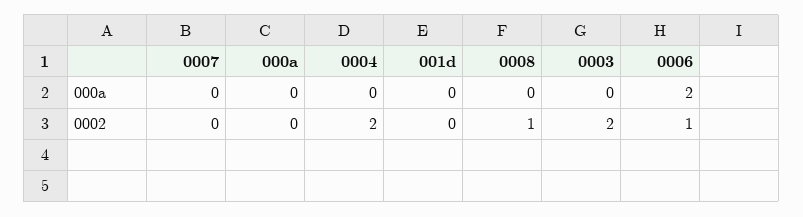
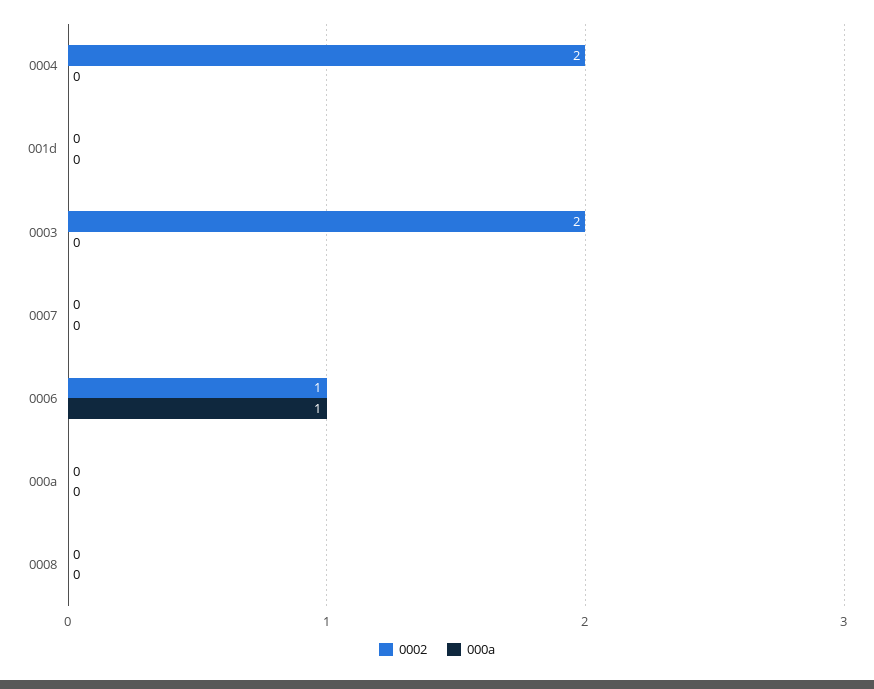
000a, 0006: 2 -> 1
0002, 0008: 1 -> 0

